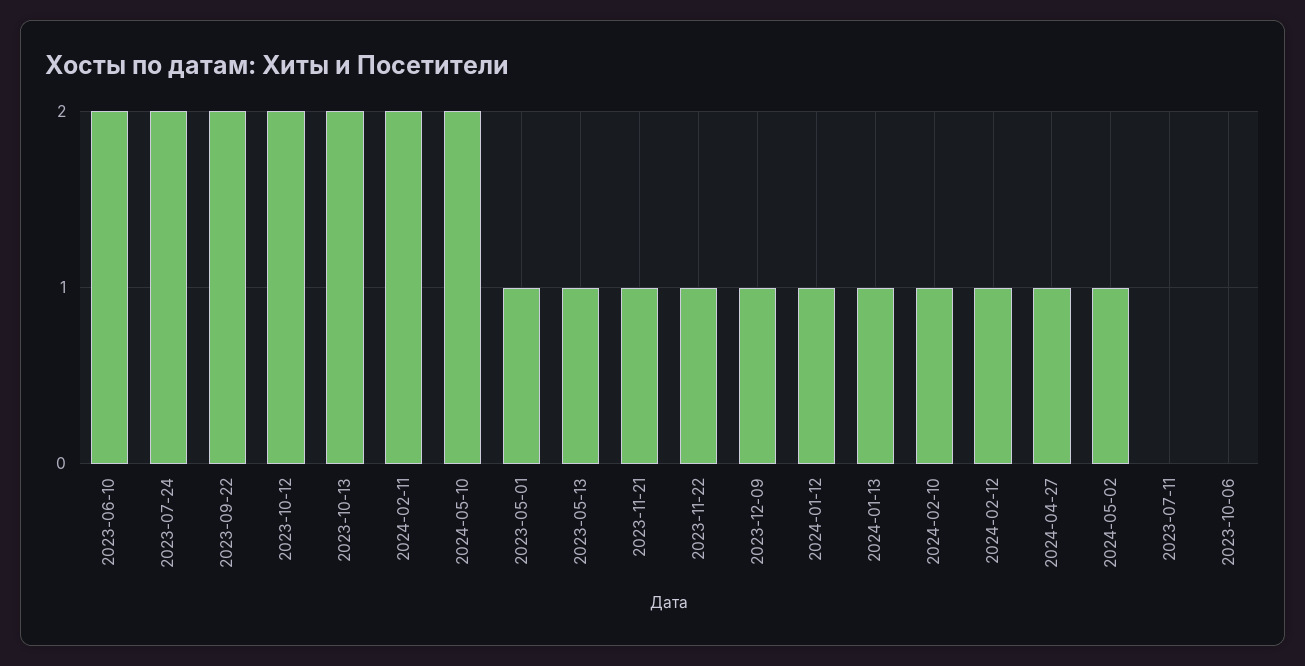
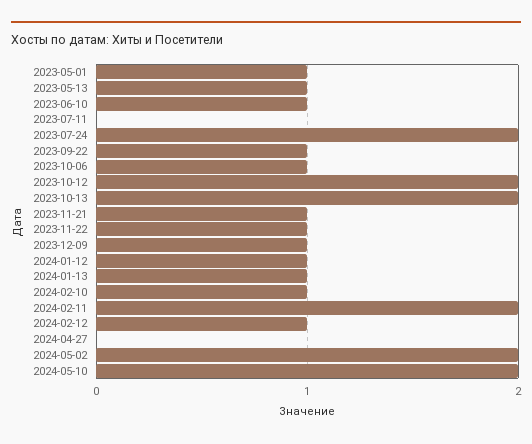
2023-06-10: 2 -> 1
2023-09-22: 2 -> 1
2024-04-27: 1 -> 0
2024-05-02: 1 -> 2
2023-10-06: 0 -> 1

